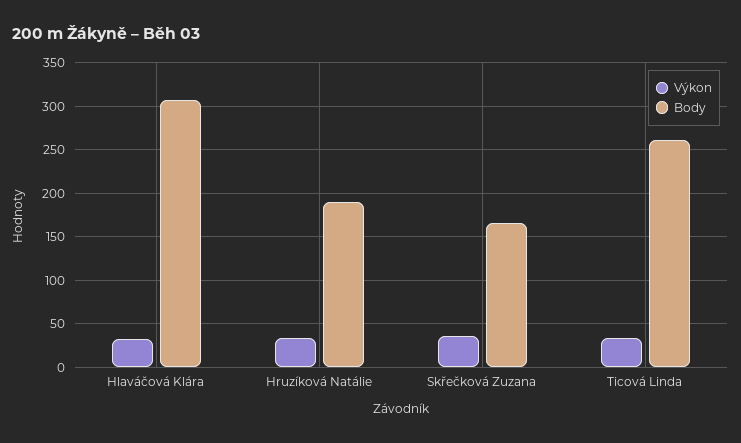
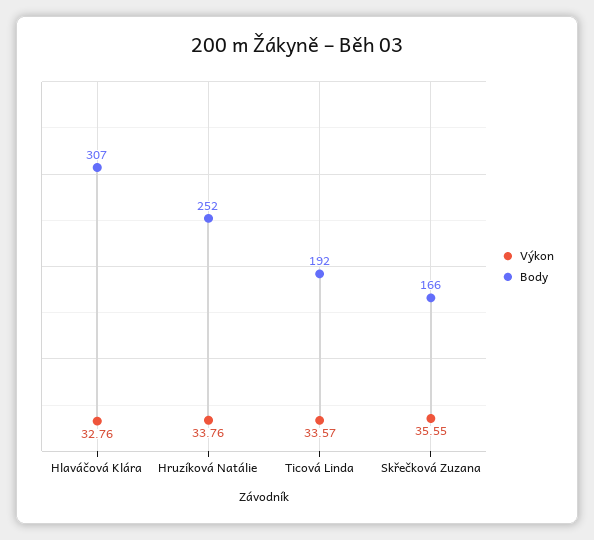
Body, Hruzíková Natálie: 190 -> 252
Body, Ticová Linda: 260 -> 192

